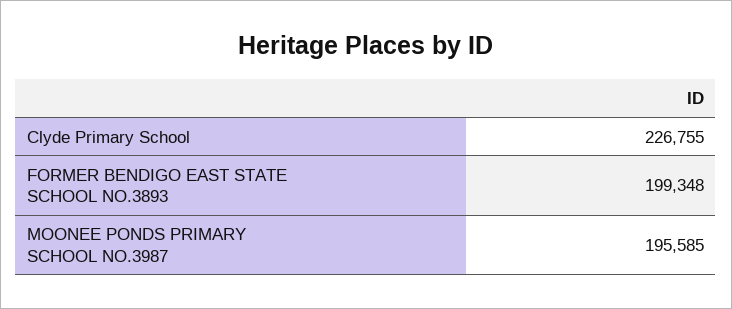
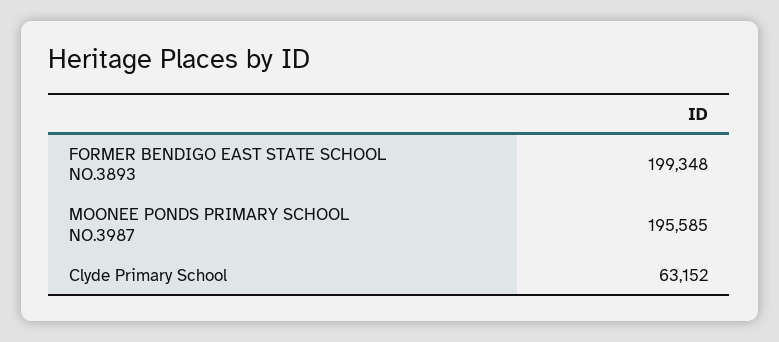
Clyde Primary School: 226755 -> 63152

